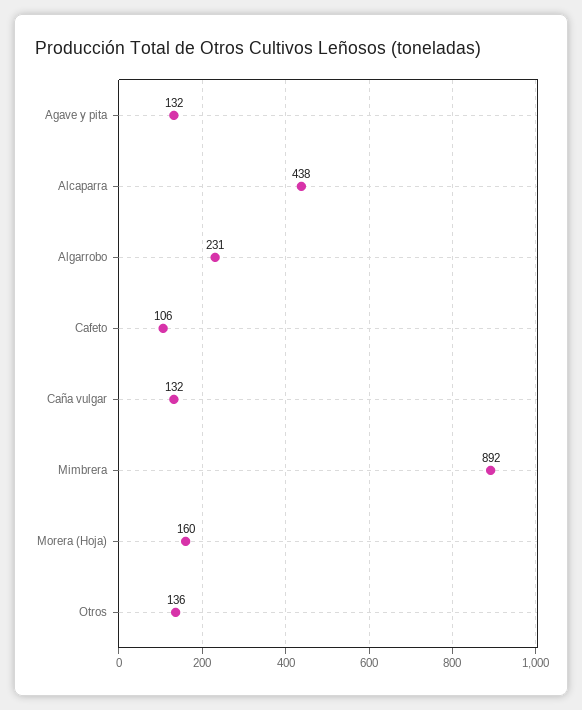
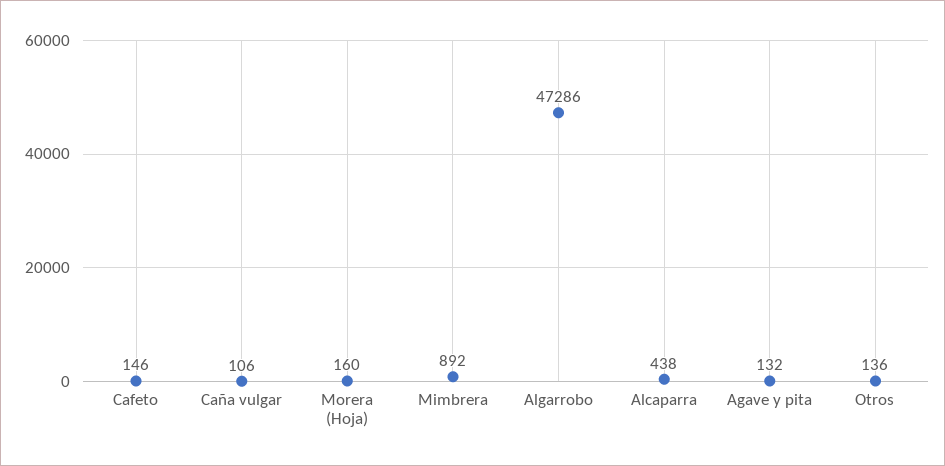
Algarrobo: 231 -> 47286
Cafeto: 106 -> 146
Caña vulgar: 132 -> 106

